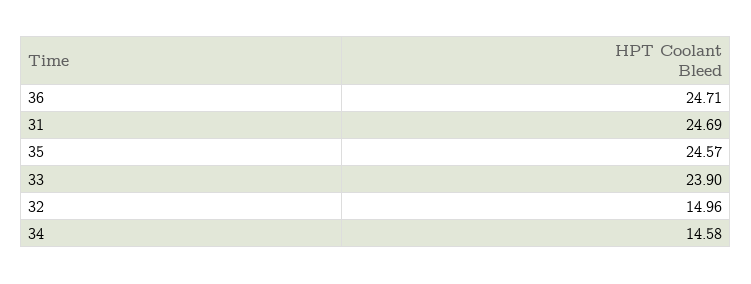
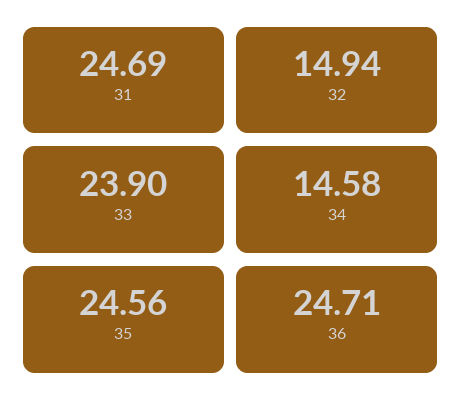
35: 24.57 -> 24.56
32: 14.96 -> 14.94

